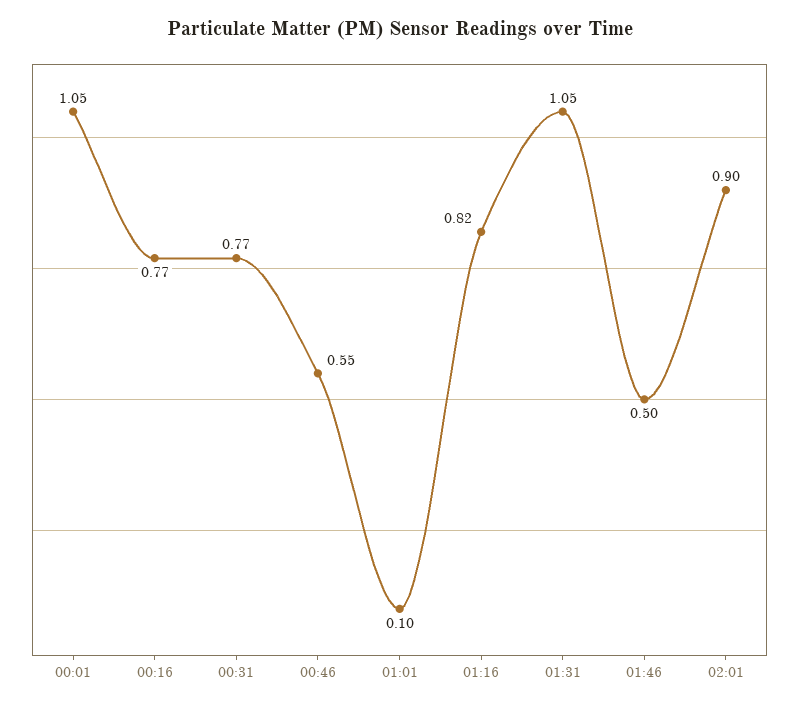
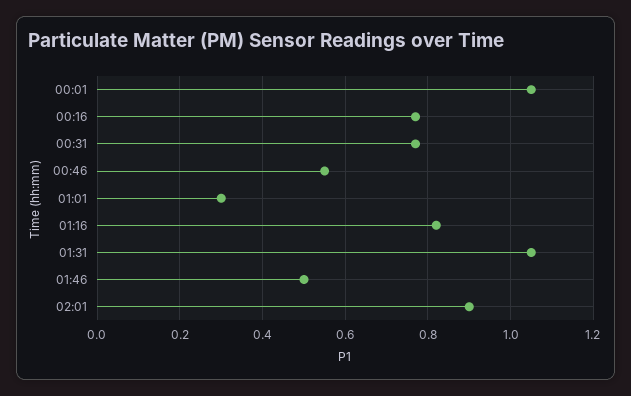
01:01: 0.1 -> 0.3

